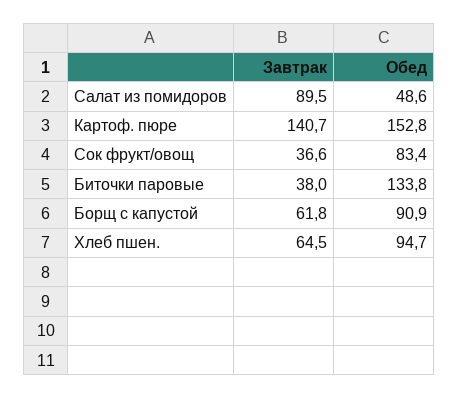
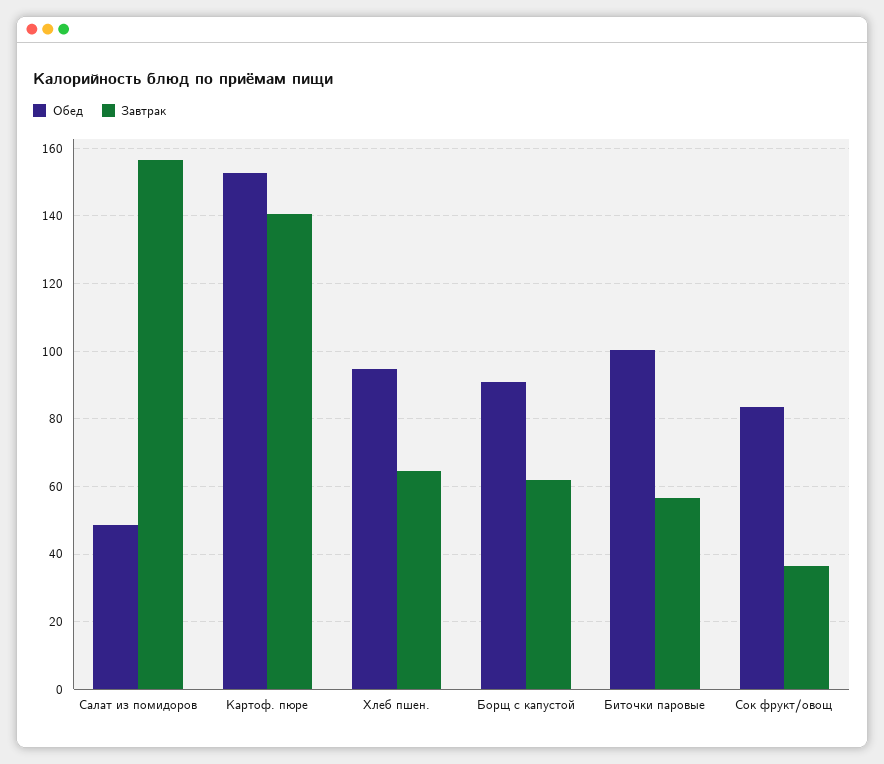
Завтрак, Салат из помидоров: 89.5 -> 156
Завтрак, Биточки паровые: 38 -> 56
Обед, Биточки паровые: 133.8 -> 100

